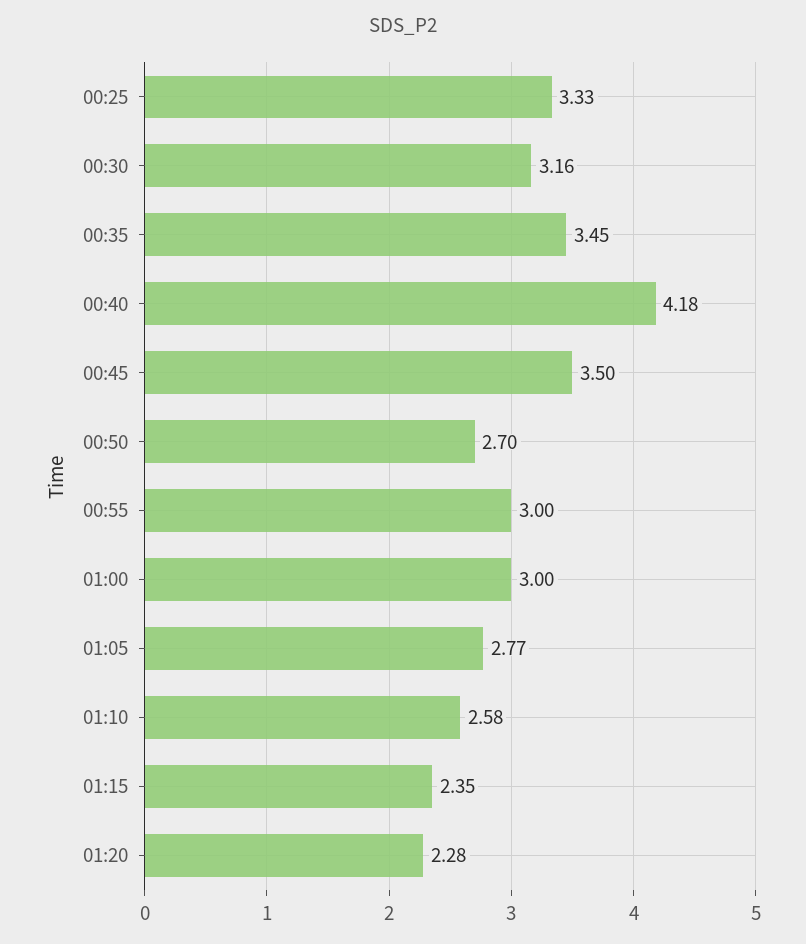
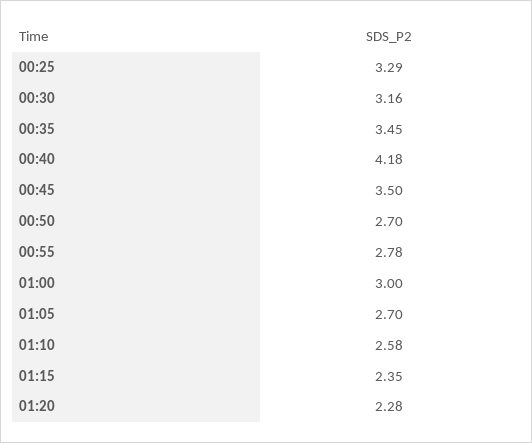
00:25: 3.33 -> 3.29
00:55: 3 -> 2.78
01:05: 2.77 -> 2.7

